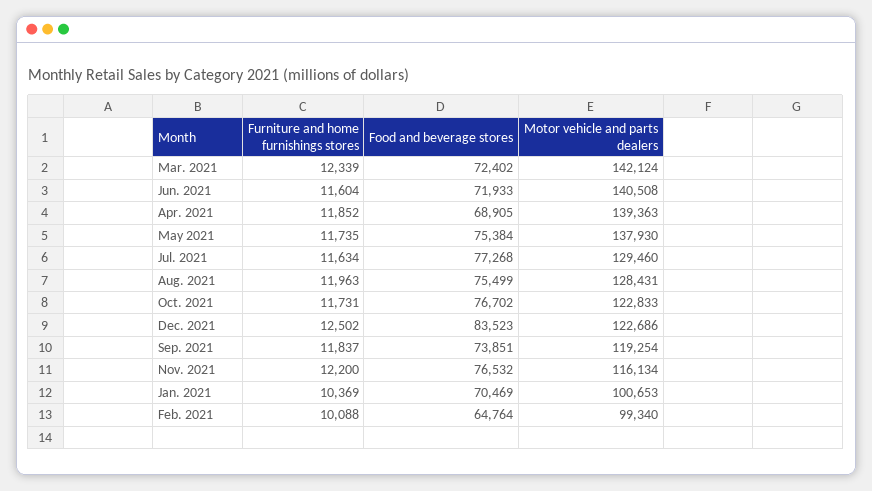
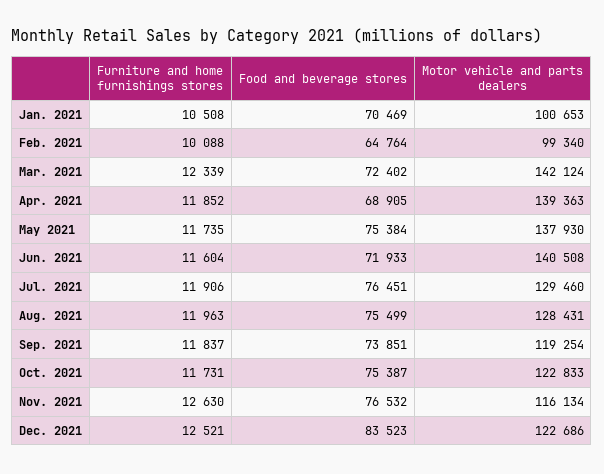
Furniture and home furnishings stores, Jul. 2021: 11634 -> 11906
Food and beverage stores, Jul. 2021: 77268 -> 76451
Food and beverage stores, Oct. 2021: 76702 -> 75387
Furniture and home furnishings stores, Dec. 2021: 12502 -> 12521
Furniture and home furnishings stores, Nov. 2021: 12200 -> 12630
Furniture and home furnishings stores, Jan. 2021: 10369 -> 10508

